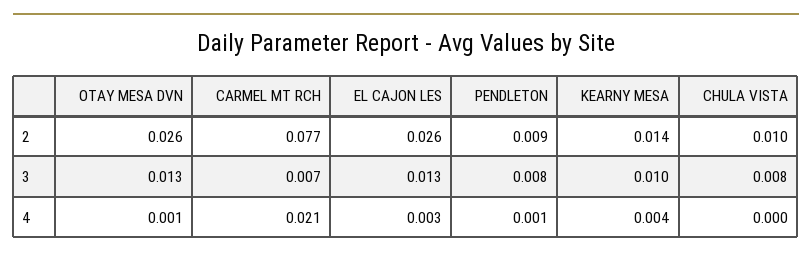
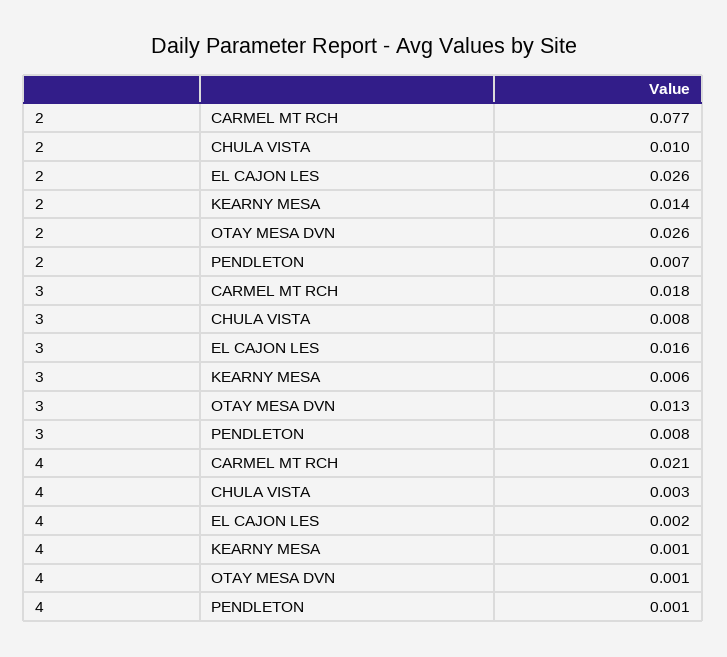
PENDLETON, 2: 0.009 -> 0.007
CARMEL MT RCH, 3: 0.007 -> 0.018
EL CAJON LES, 3: 0.013 -> 0.016
KEARNY MESA, 3: 0.01 -> 0.006
EL CAJON LES, 4: 0.003 -> 0.002
KEARNY MESA, 4: 0.004 -> 0.001
CHULA VISTA, 4: 0 -> 0.003

